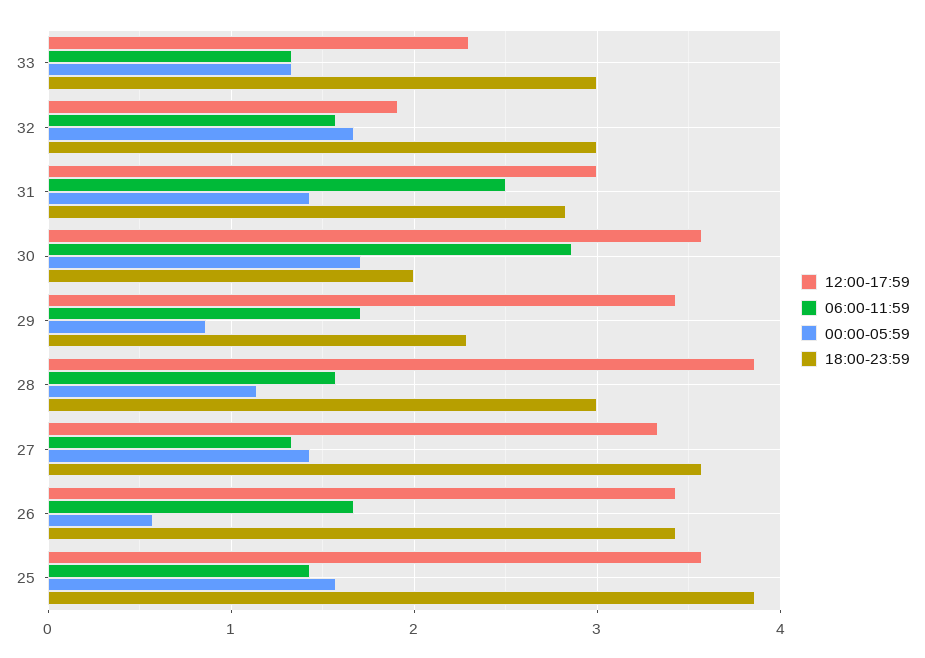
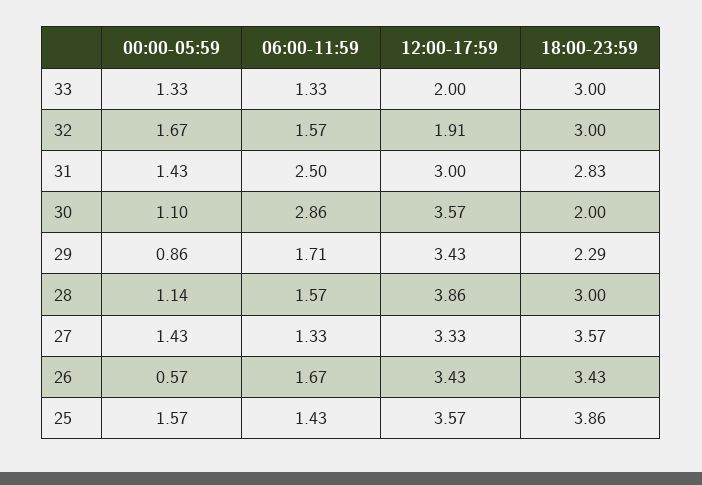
12:00-17:59, 33: 2.3 -> 2
00:00-05:59, 30: 1.7 -> 1.1

